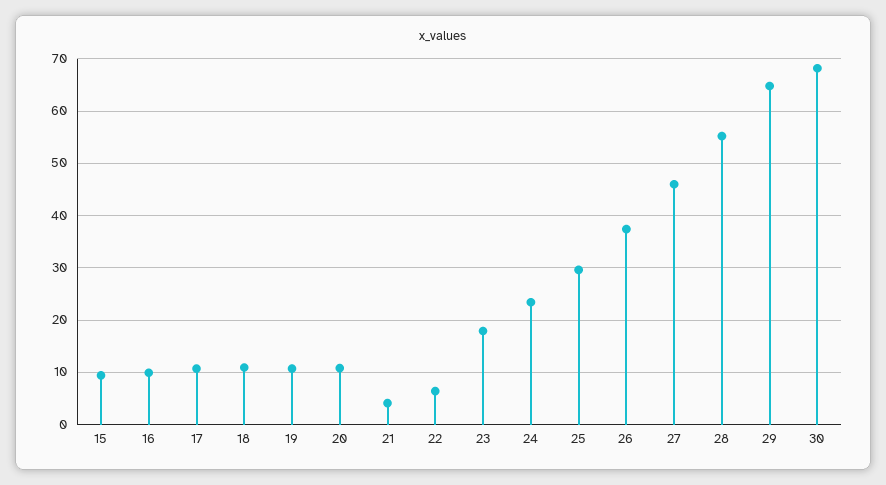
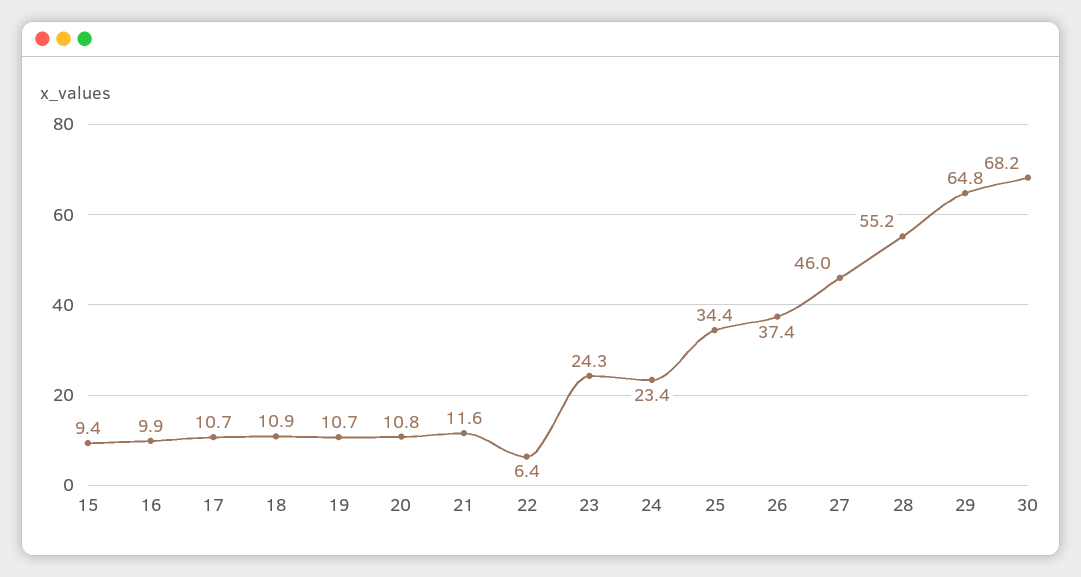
21: 4 -> 11.6
23: 18 -> 24.3
25: 30 -> 34.4

